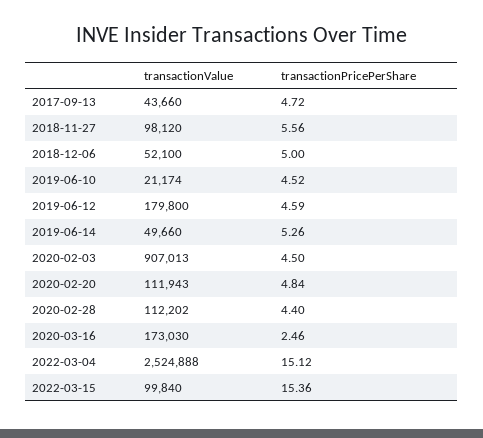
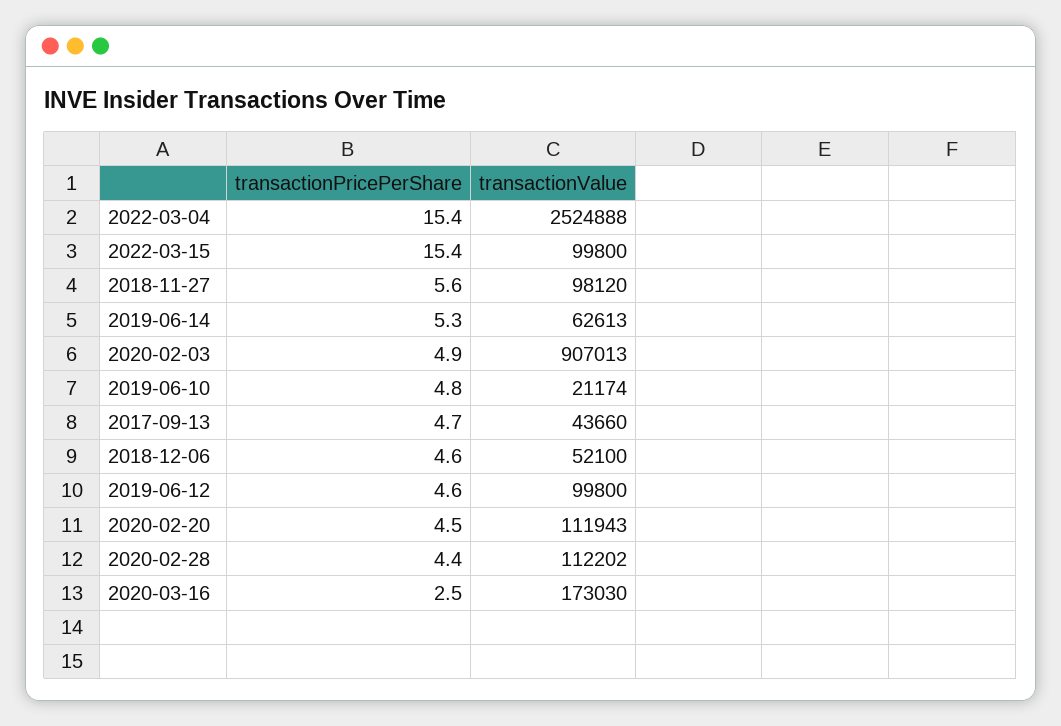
transactionPricePerShare, 2018-12-06: 5 -> 4.6
transactionPricePerShare, 2019-06-10: 4.52 -> 4.8
transactionValue, 2019-06-12: 179800 -> 99800
transactionValue, 2019-06-14: 49660 -> 62613
transactionPricePerShare, 2020-02-03: 4.5 -> 4.9
transactionPricePerShare, 2020-02-20: 4.84 -> 4.5
transactionPricePerShare, 2022-03-04: 15.12 -> 15.4
transactionValue, 2022-03-15: 99840 -> 99800

